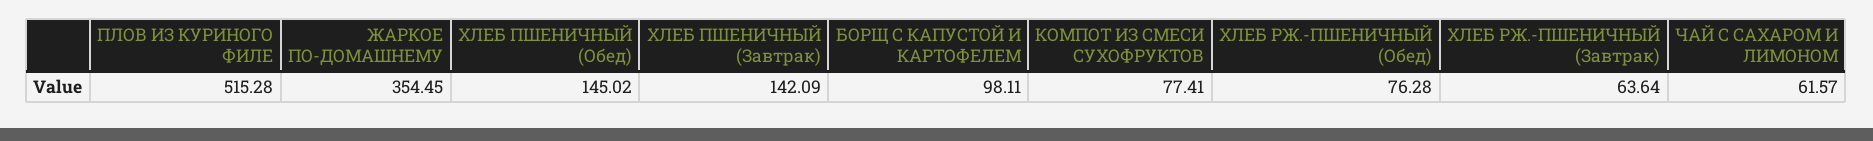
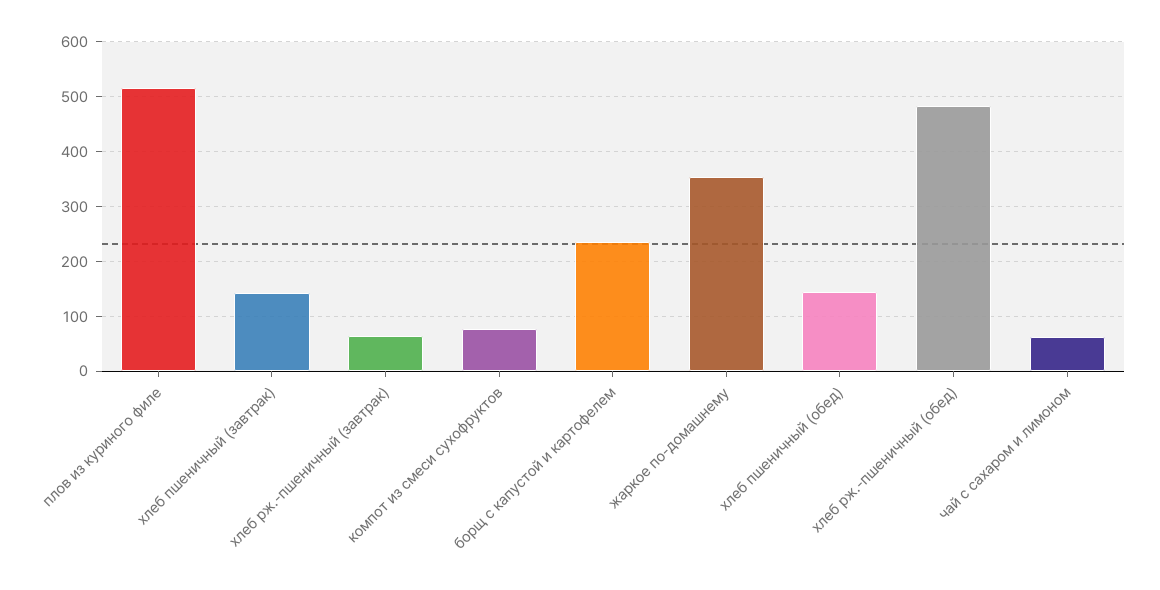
БОРЩ С КАПУСТОЙ И КАРТОФЕЛЕМ: 98.11 -> 240
ХЛЕБ РЖ.-ПШЕНИЧНЫЙ (Обед): 76.28 -> 480

